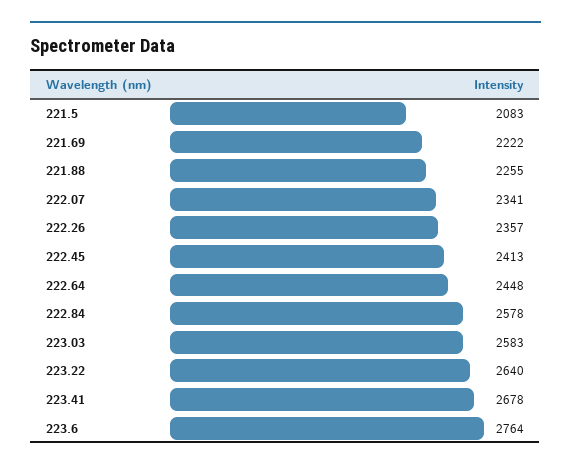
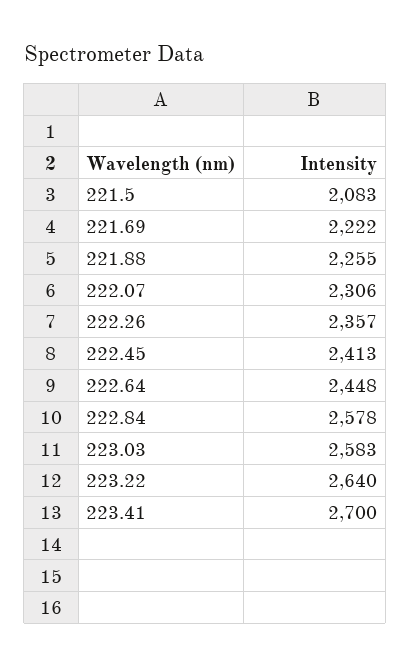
222.07: 2341 -> 2306
223.41: 2678 -> 2700
223.6: 2764 -> none

